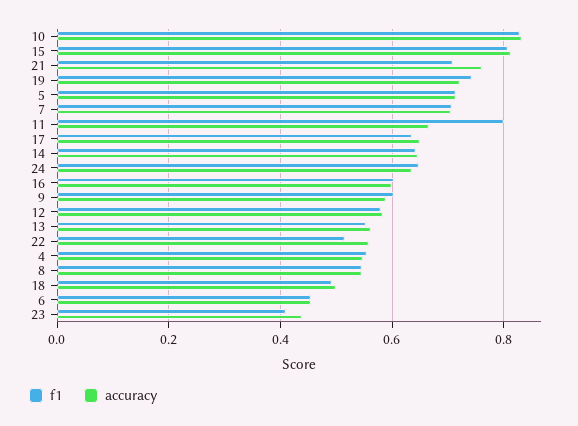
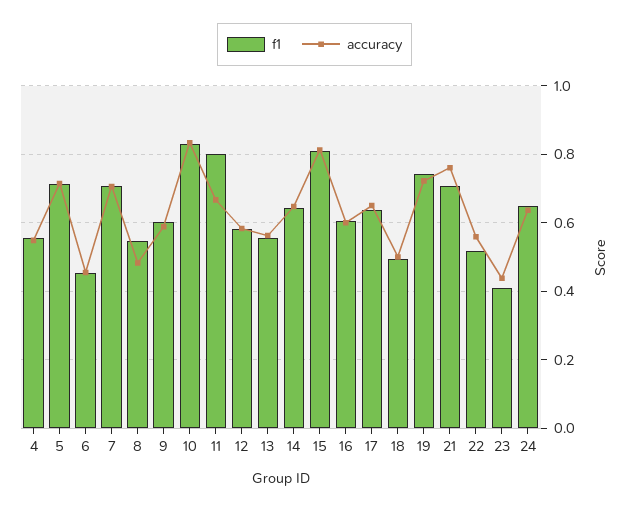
accuracy, 8: 0.54 -> 0.48

